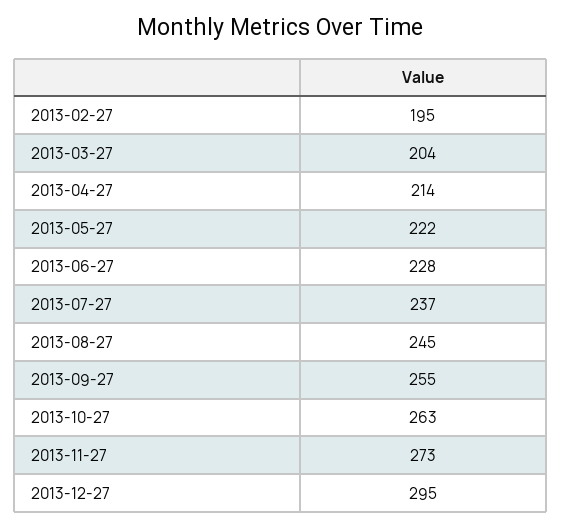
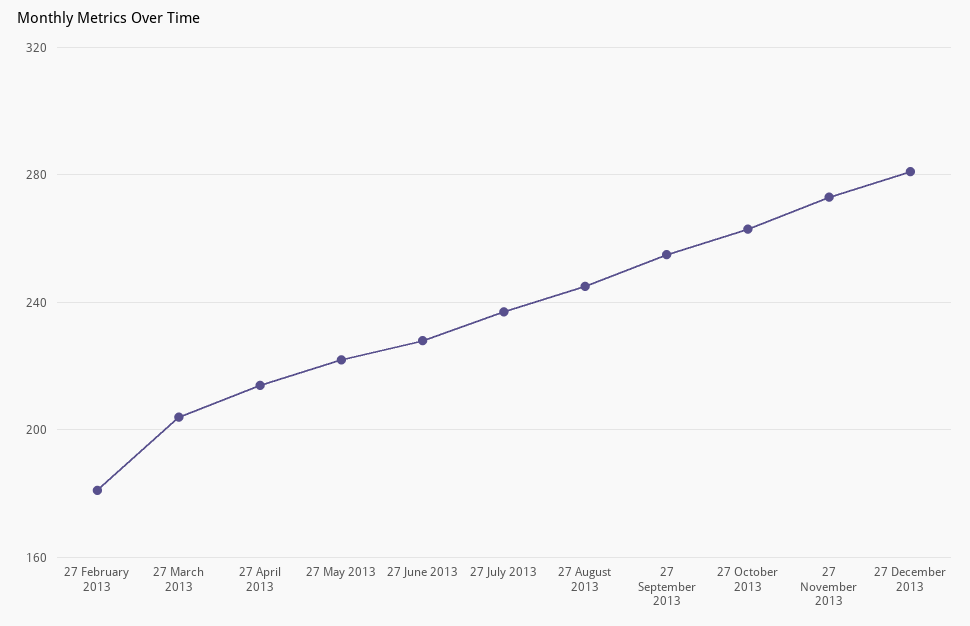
2013-02-27: 195 -> 180
2013-12-27: 295 -> 280

